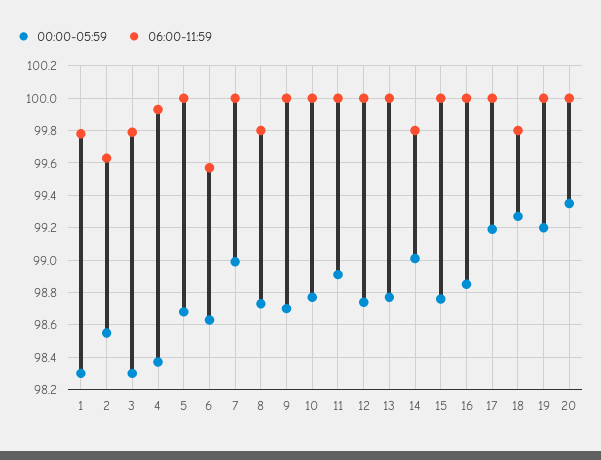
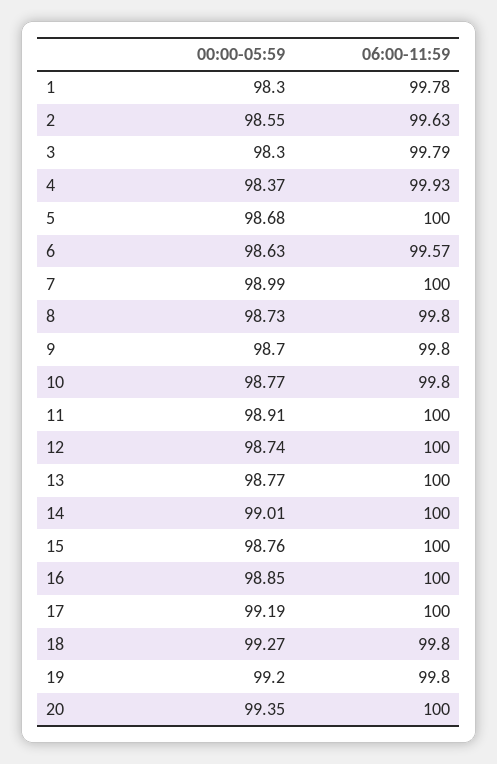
06:00-11:59, 9: 100 -> 99.8
06:00-11:59, 10: 100 -> 99.8
06:00-11:59, 14: 99.8 -> 100
06:00-11:59, 19: 100 -> 99.8

